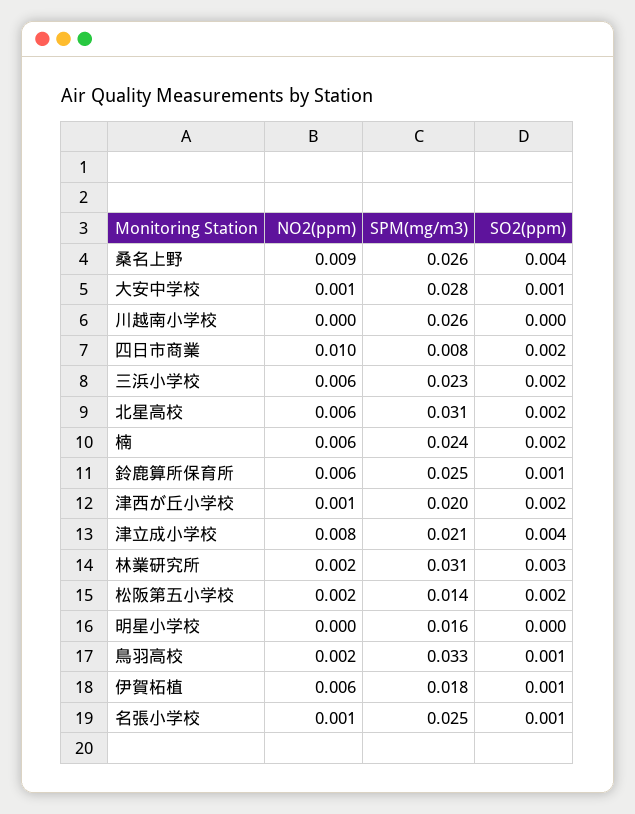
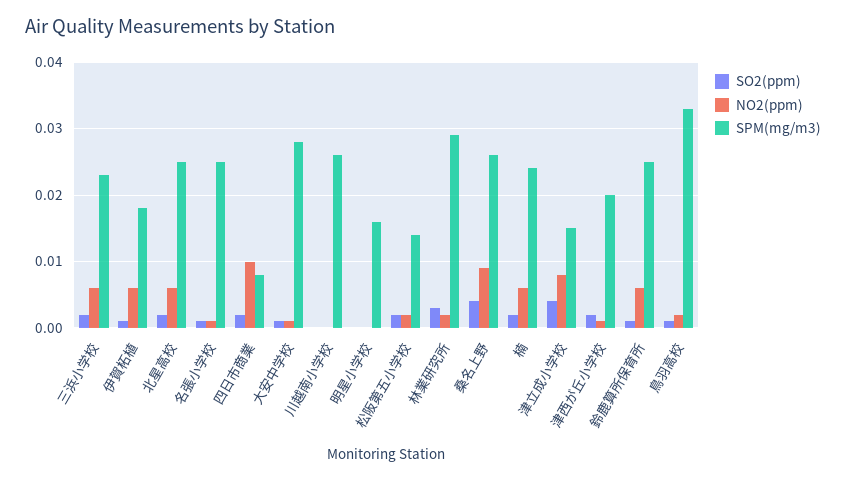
SPM(mg/m3), 北星高校: 0.031 -> 0.025
SPM(mg/m3), 津立成小学校: 0.021 -> 0.015
SPM(mg/m3), 林業研究所: 0.031 -> 0.029

